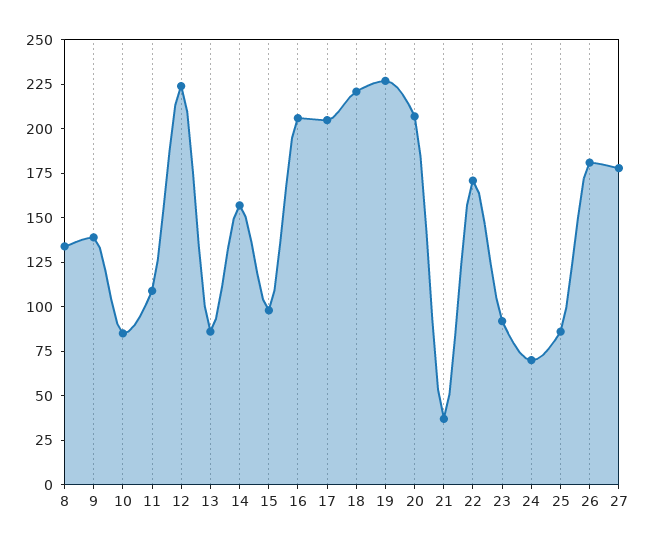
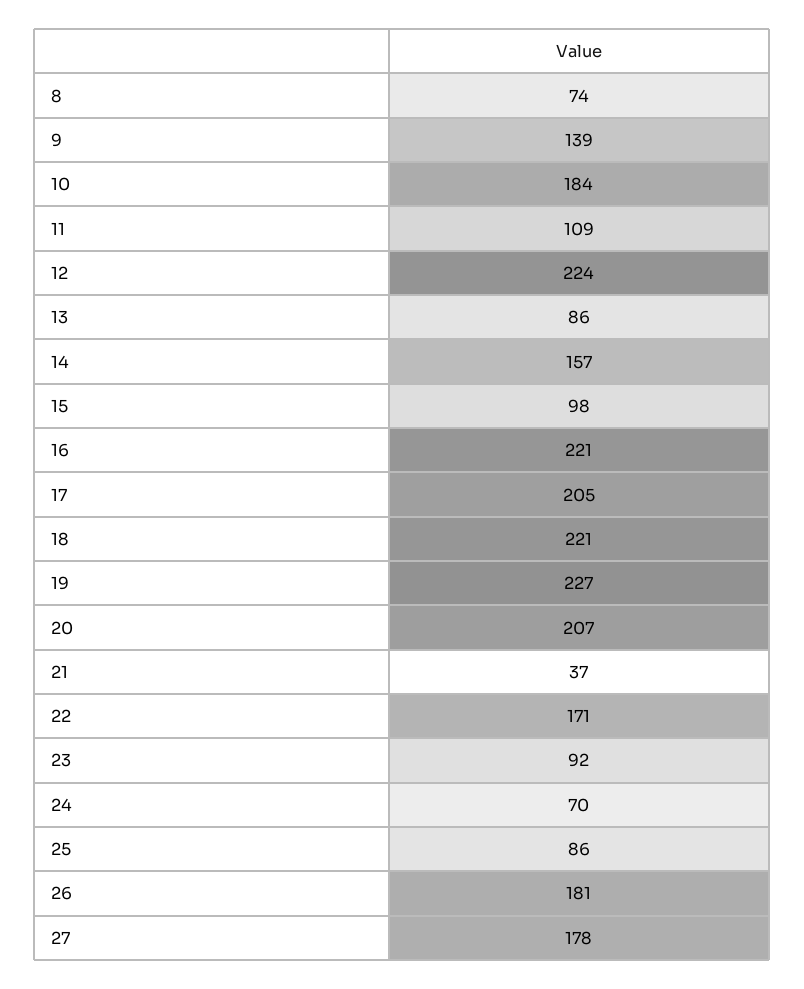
8: 135 -> 74
10: 85 -> 184
16: 205 -> 221

